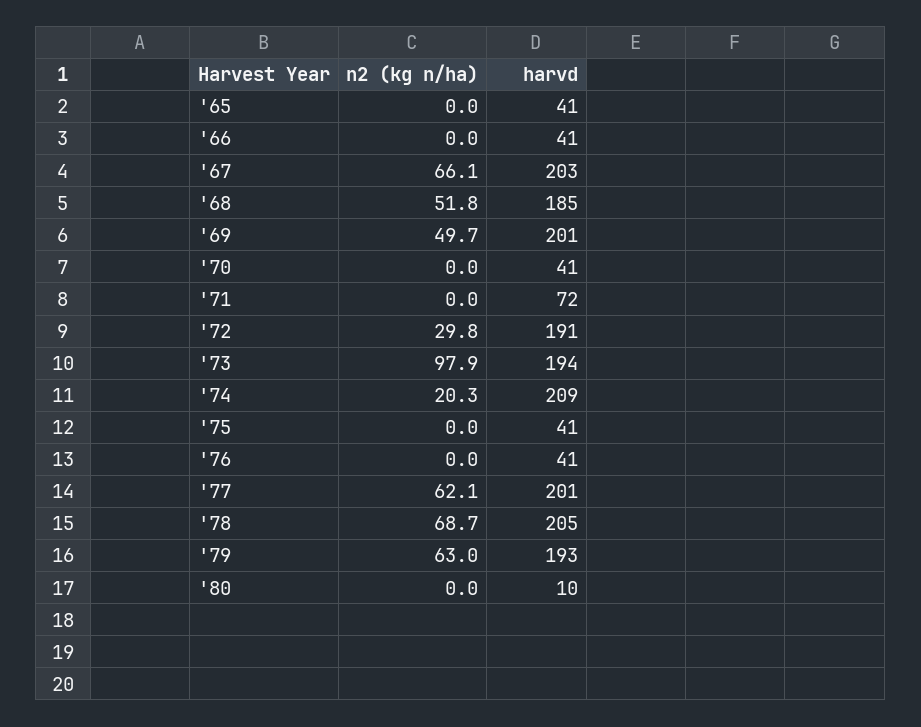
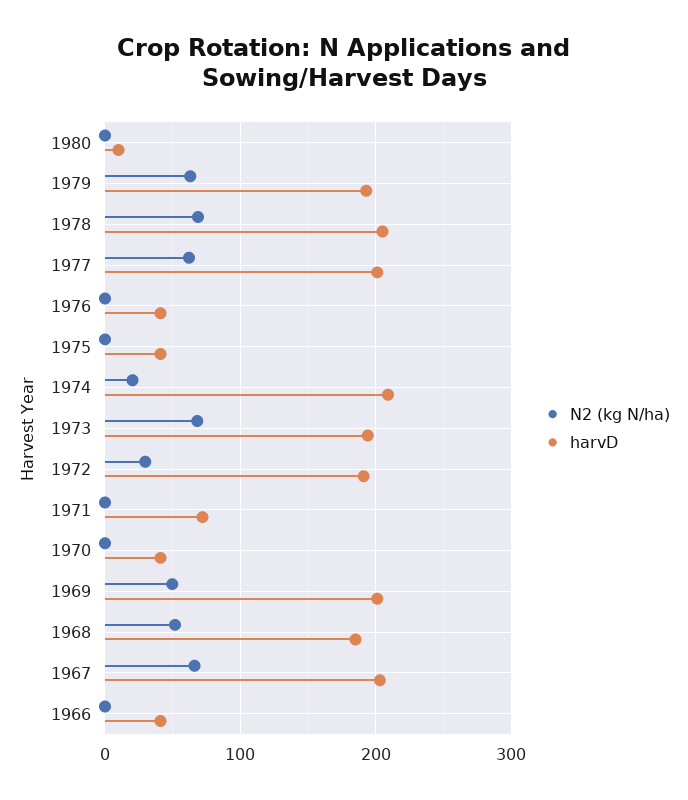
n2 (kg n/ha), '65: 0 -> none
harvd, '65: 41 -> none
n2 (kg n/ha), '73: 97.9 -> 70

